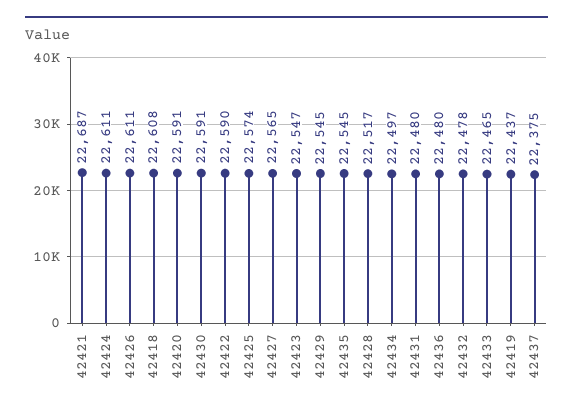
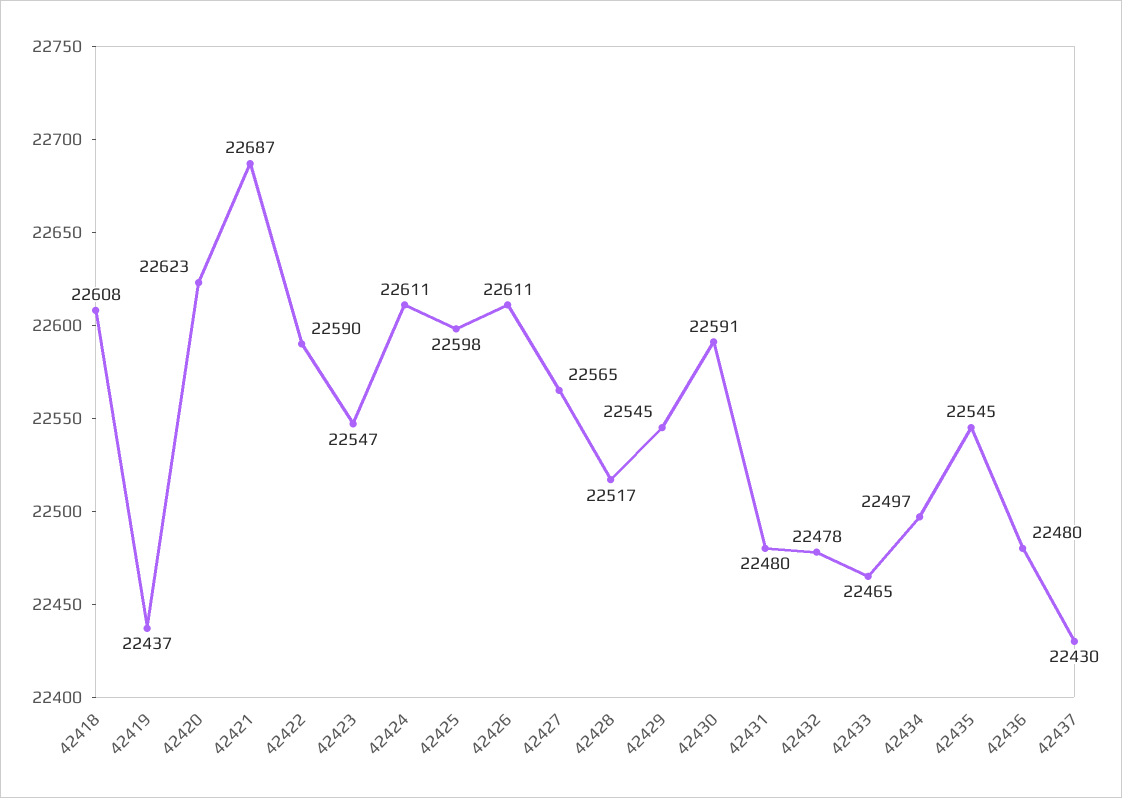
42420: 22591 -> 22623
42425: 22574 -> 22598
42437: 22375 -> 22430

